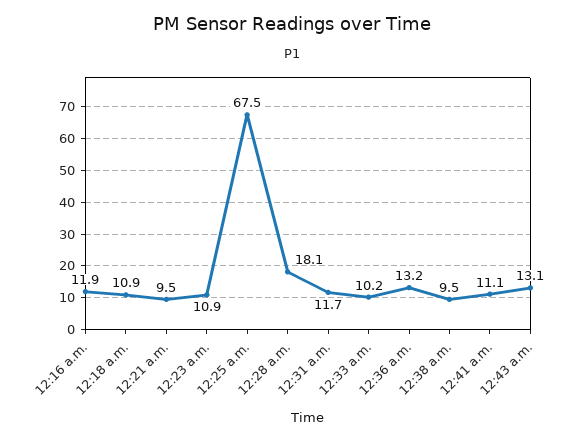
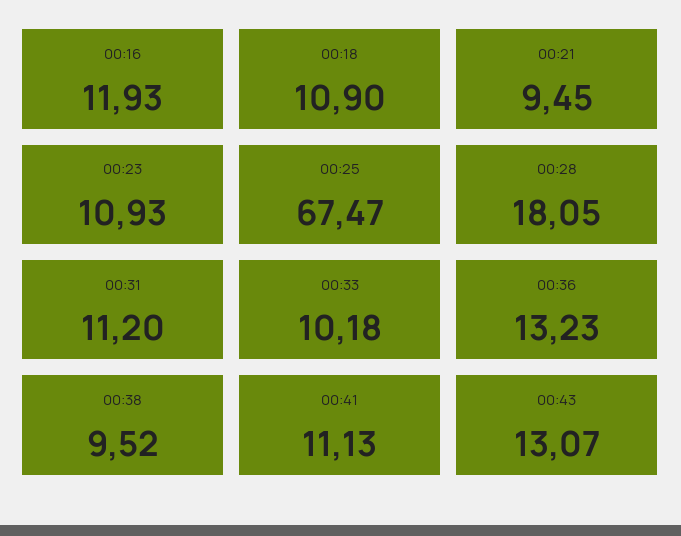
12:31 a.m.: 11.7 -> 11.2

